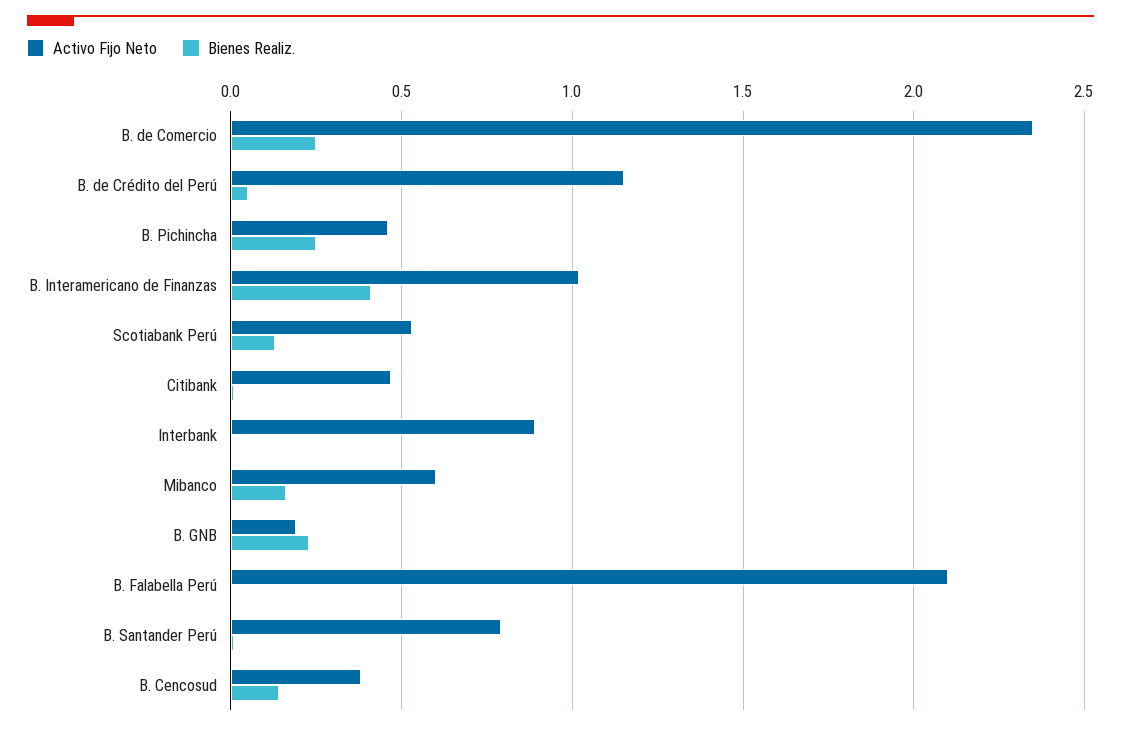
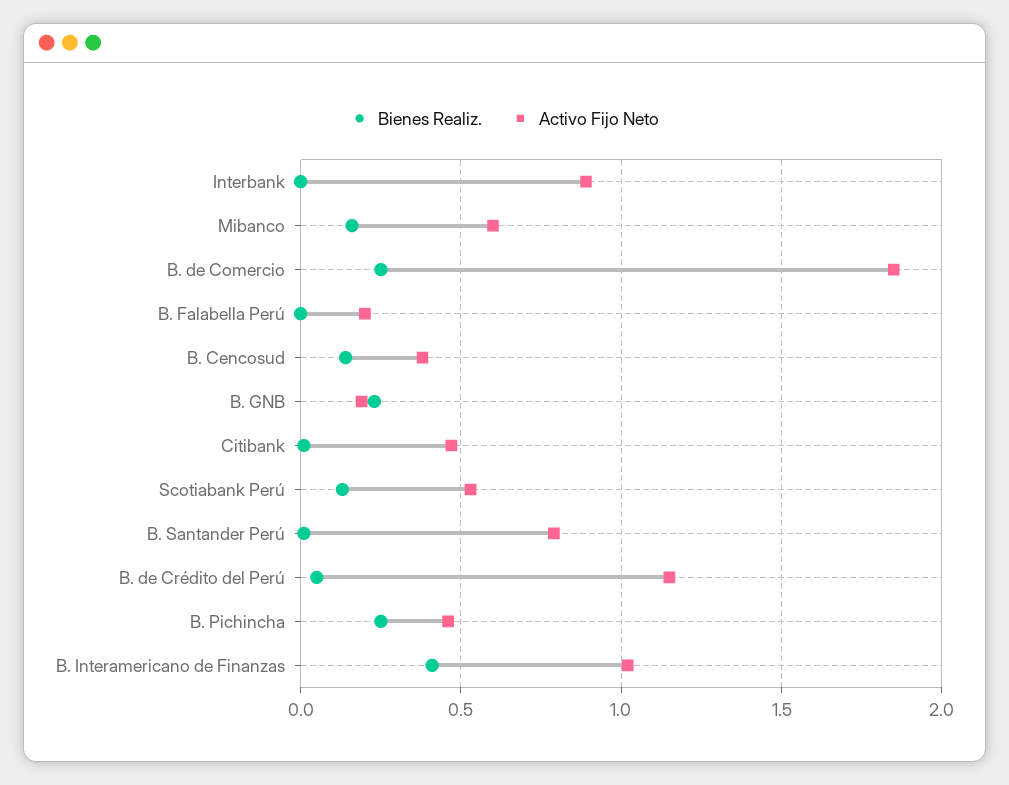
Activo Fijo Neto, B. de Comercio: 2.35 -> 1.85
Activo Fijo Neto, B. Falabella Perú: 2.1 -> 0.2

